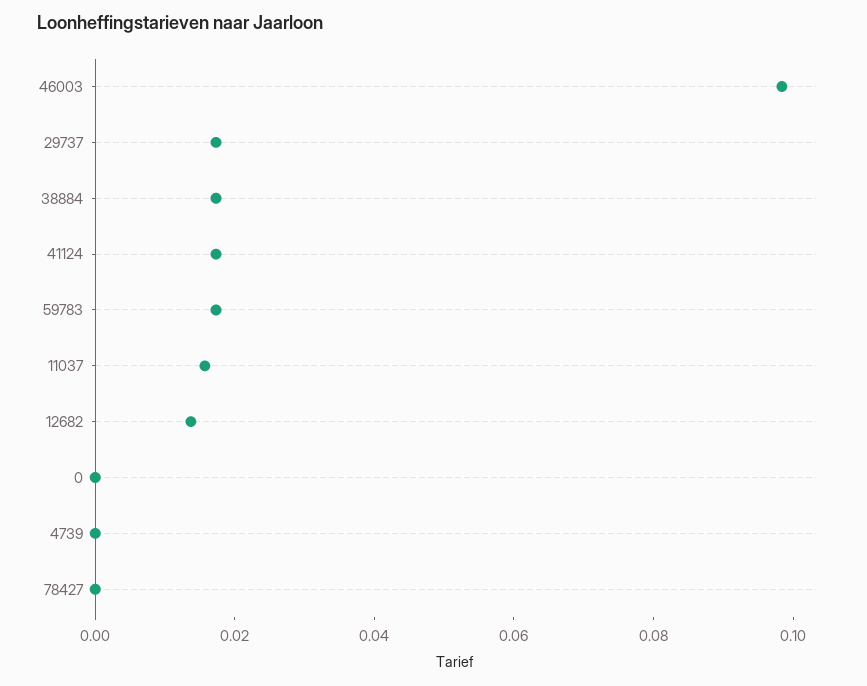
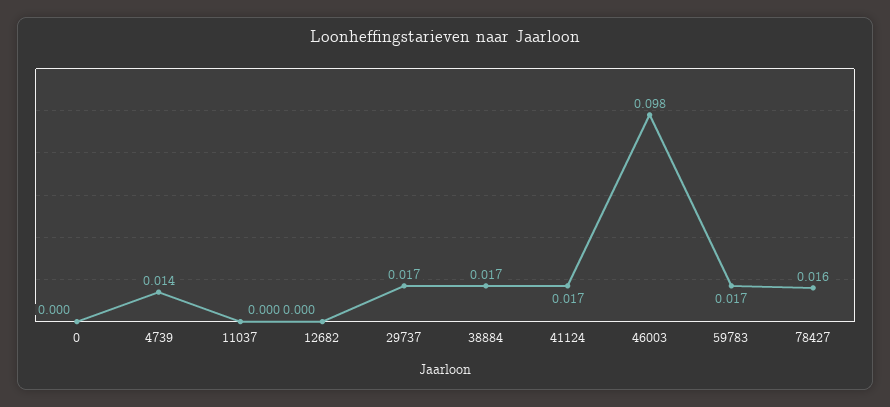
11037: 0.015 -> 0
12682: 0.015 -> 0
4739: 0 -> 0.014
78427: 0 -> 0.016

